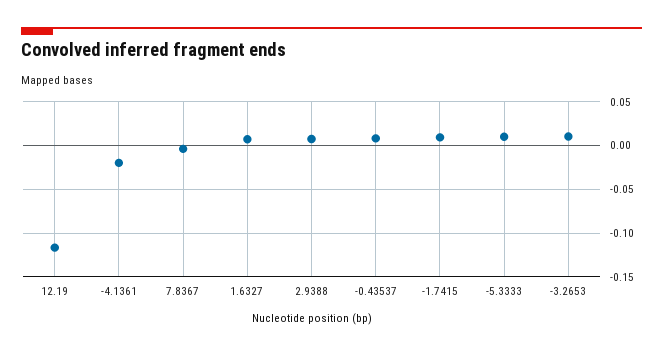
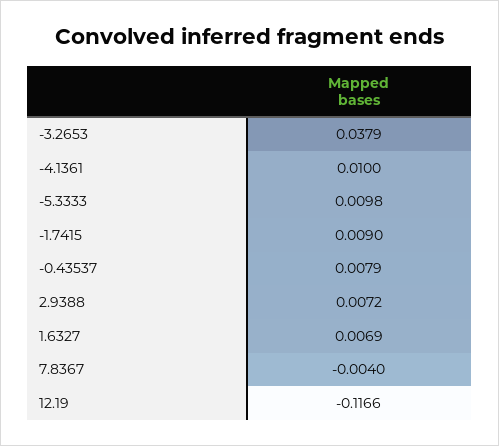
-4.1361: -0.02 -> 0.01
-3.2653: 0.01 -> 0.0379

